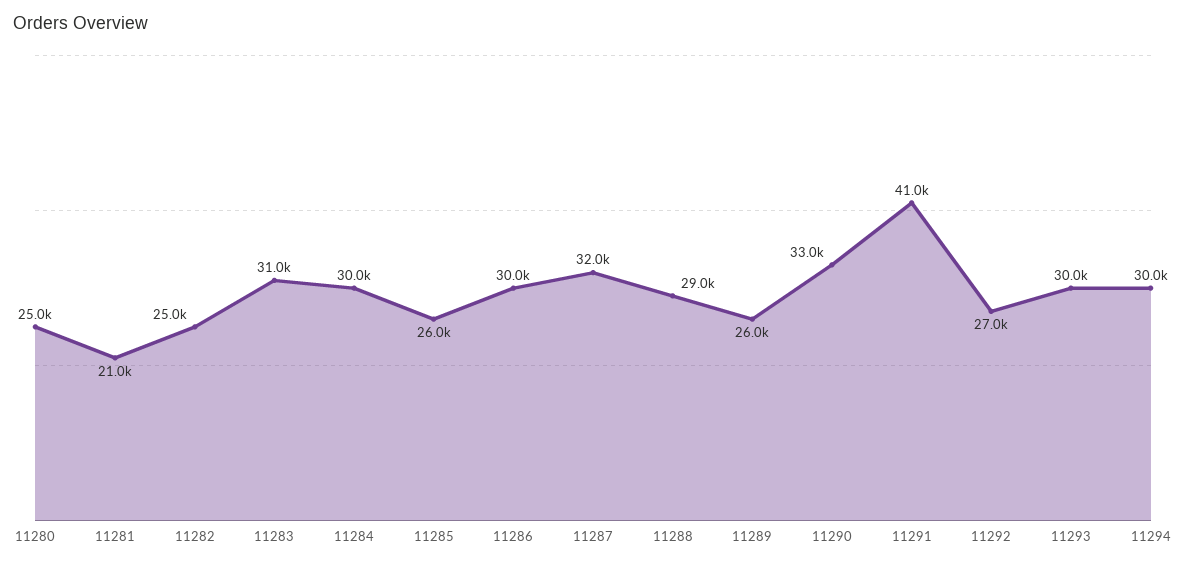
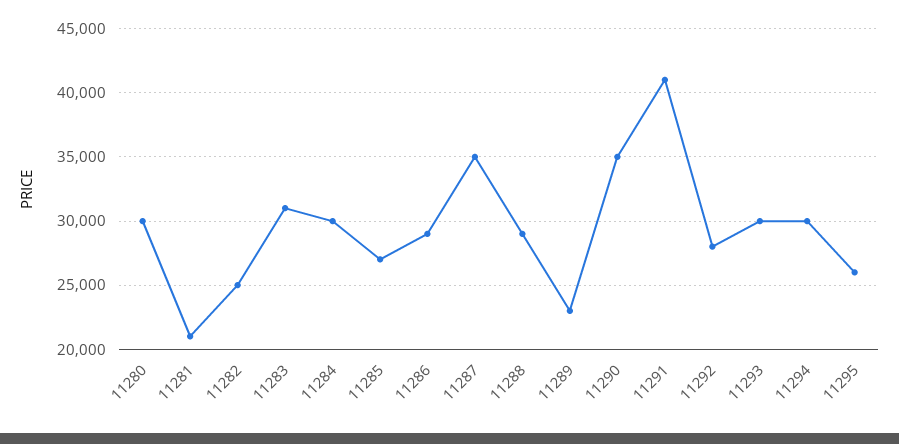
11280: 25000 -> 30000
11285: 26000 -> 27000
11286: 30000 -> 29000
11287: 32000 -> 35000
11289: 26000 -> 23000
11290: 33000 -> 35000
11292: 27000 -> 28000
11295: none -> 26000

